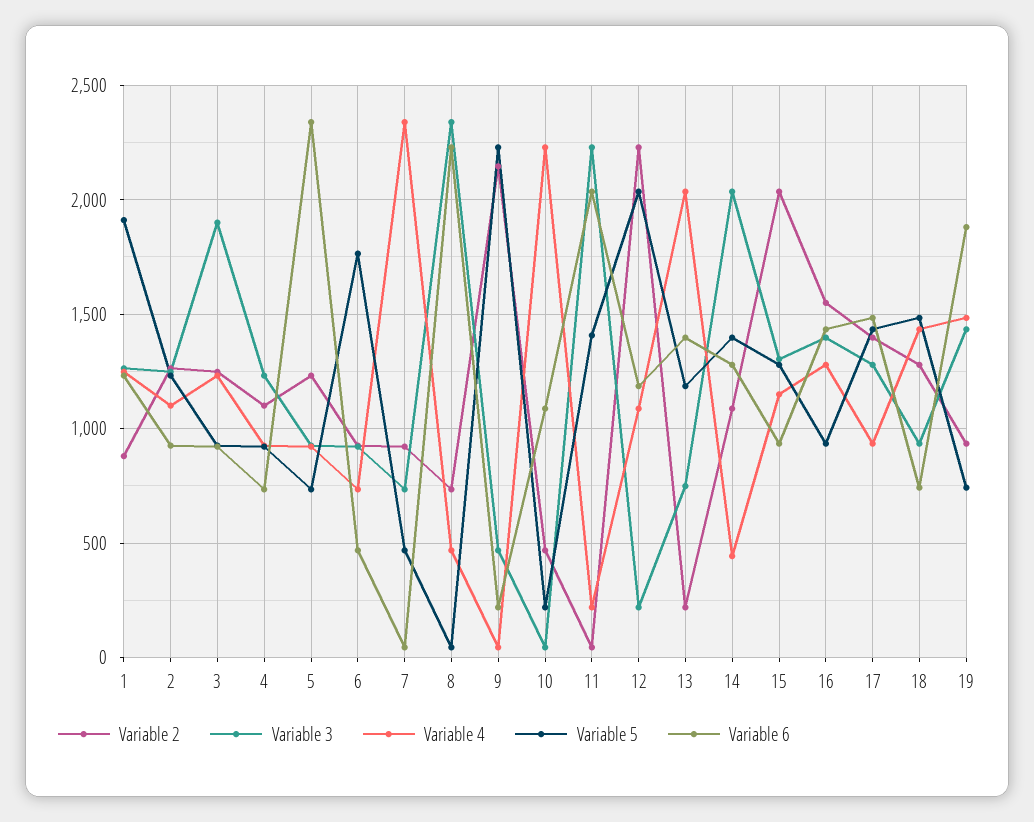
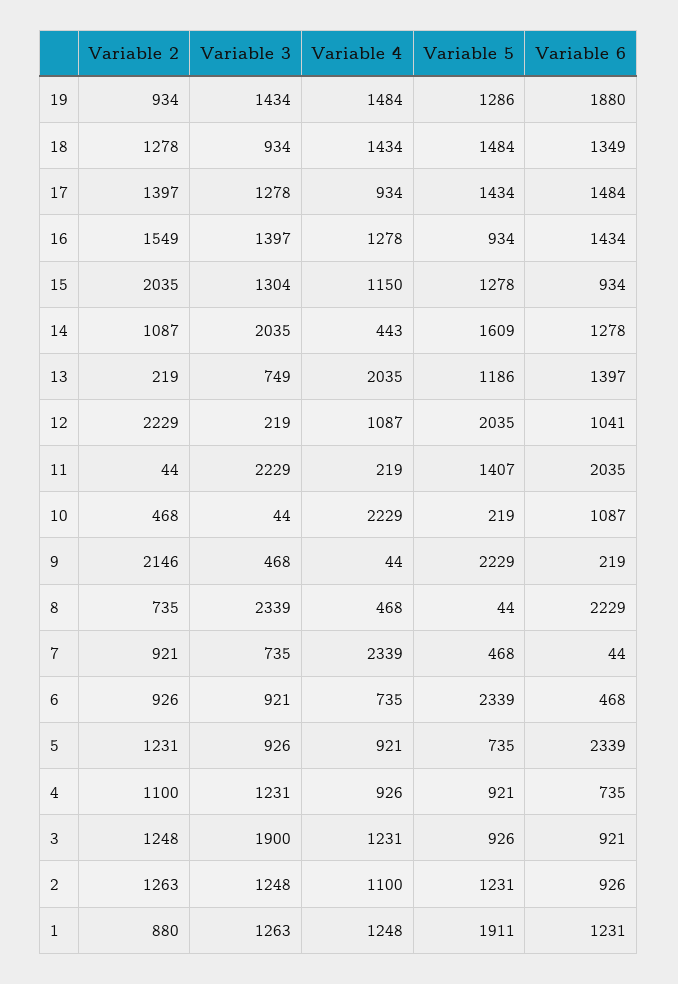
Variable 5, 6: 1750 -> 2339
Variable 6, 12: 1200 -> 1041
Variable 5, 14: 1400 -> 1609
Variable 6, 18: 750 -> 1349
Variable 5, 19: 750 -> 1286

